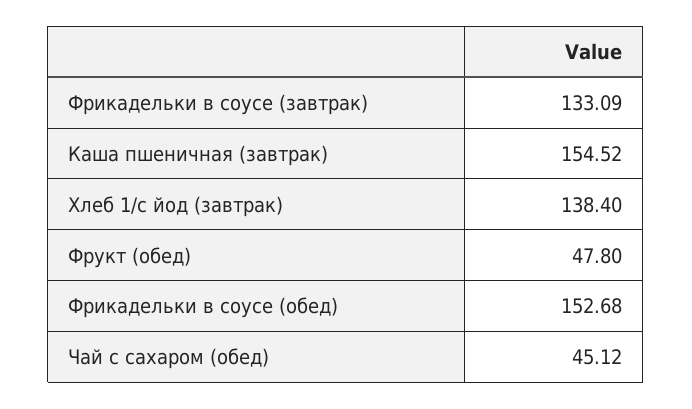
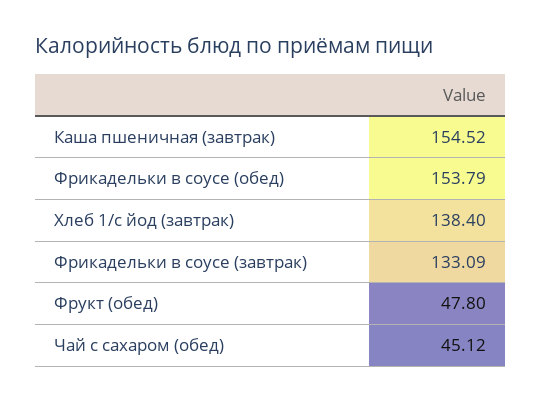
Фрикадельки в соусе (обед): 152.68 -> 153.79

